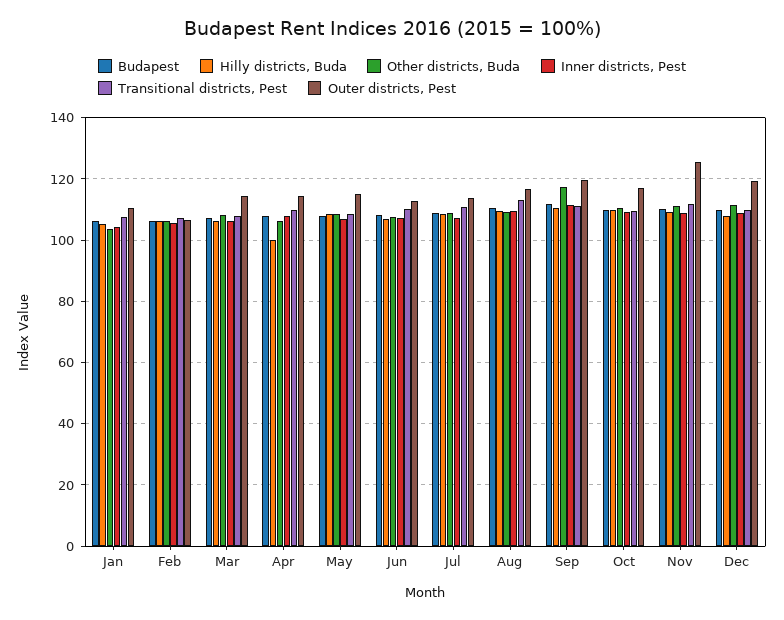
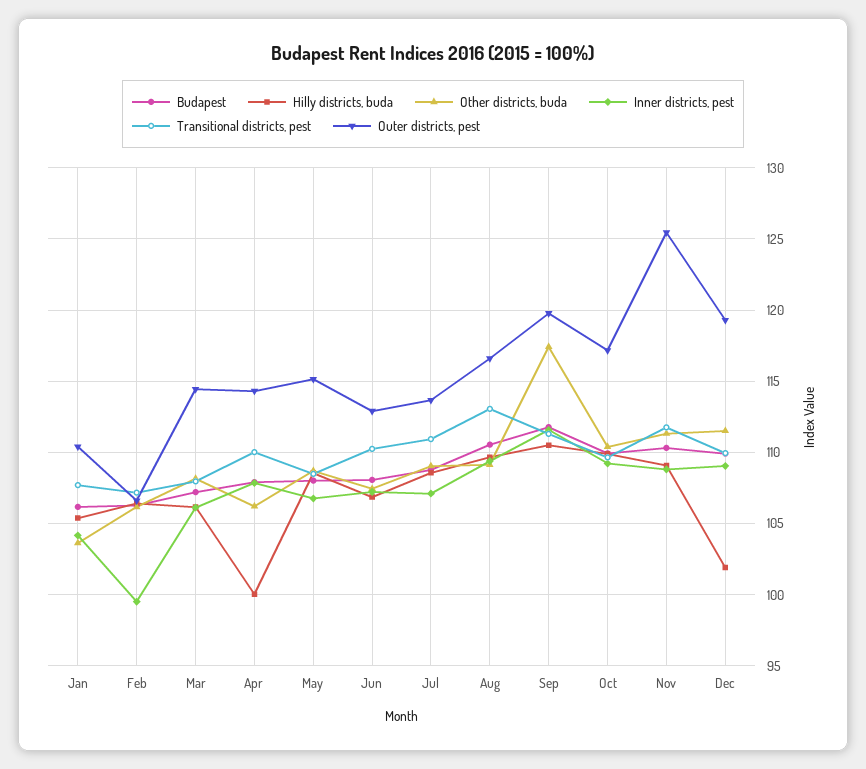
Inner districts, Pest, Feb: 106 -> 99.5
Hilly districts, Buda, Dec: 108 -> 102

